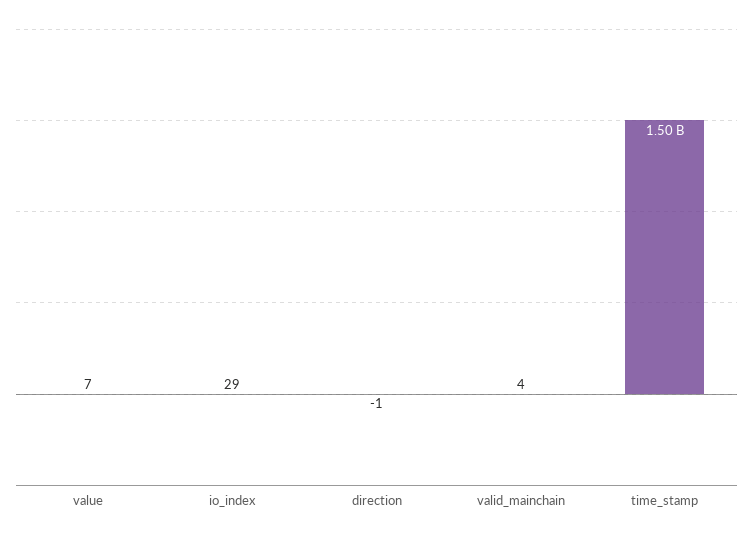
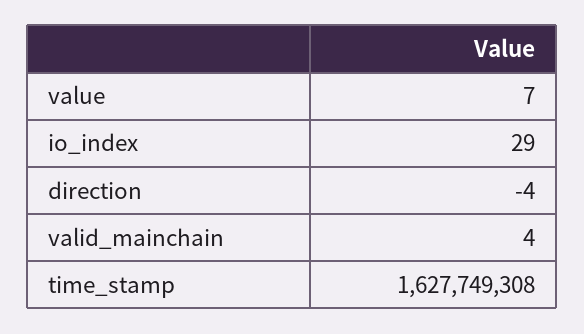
direction: -1 -> -4
time_stamp: 1500000000 -> 1627749308

